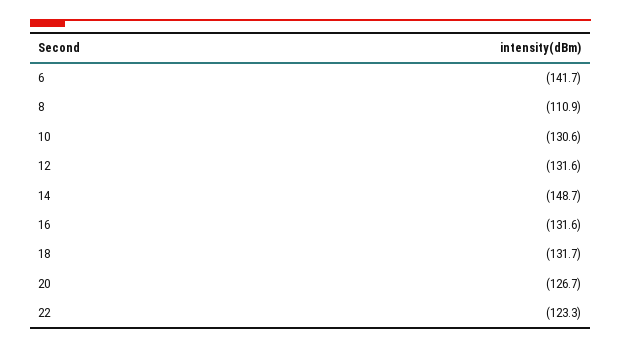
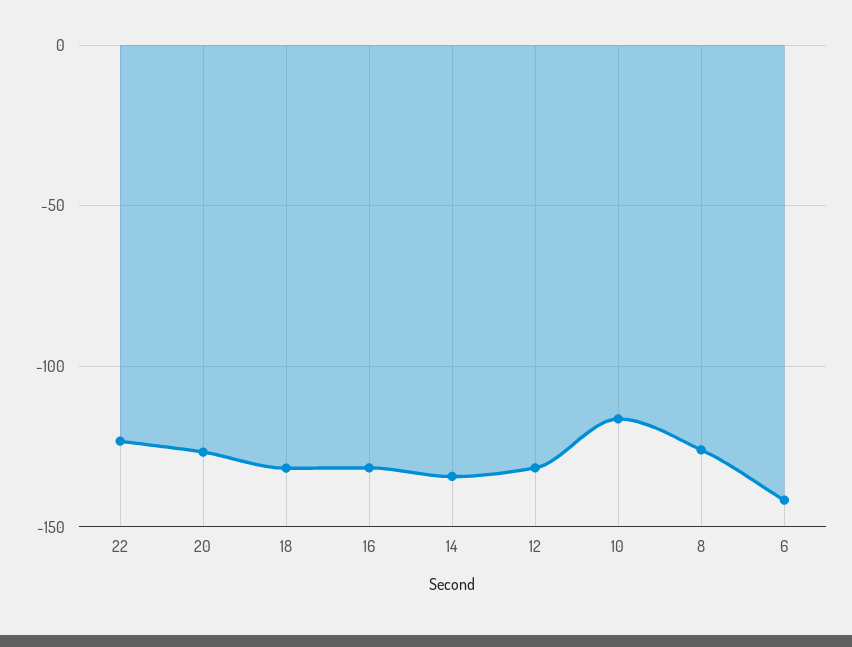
8: -110.9 -> -125
10: -130.6 -> -115
14: -148.7 -> -135

